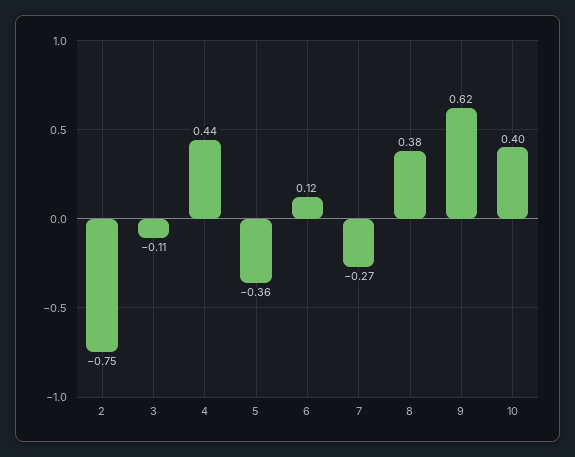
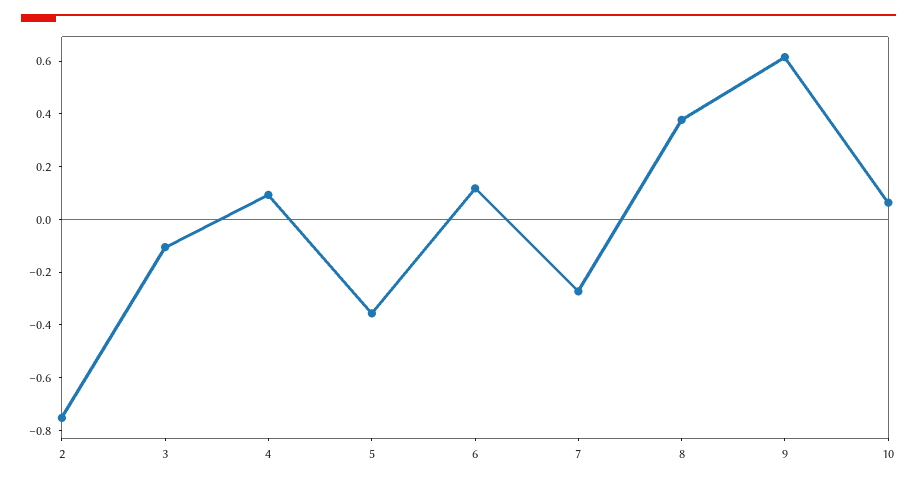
4: 0.44 -> 0.1
10: 0.4 -> 0.05

